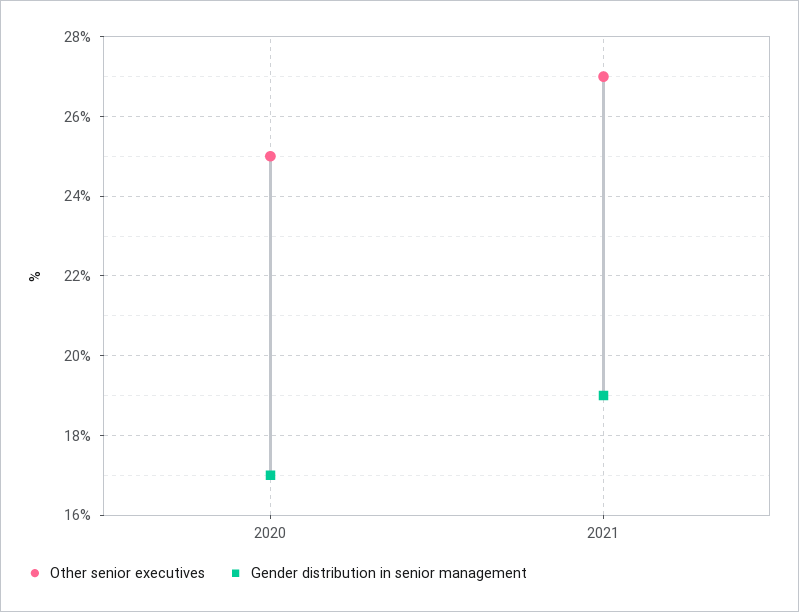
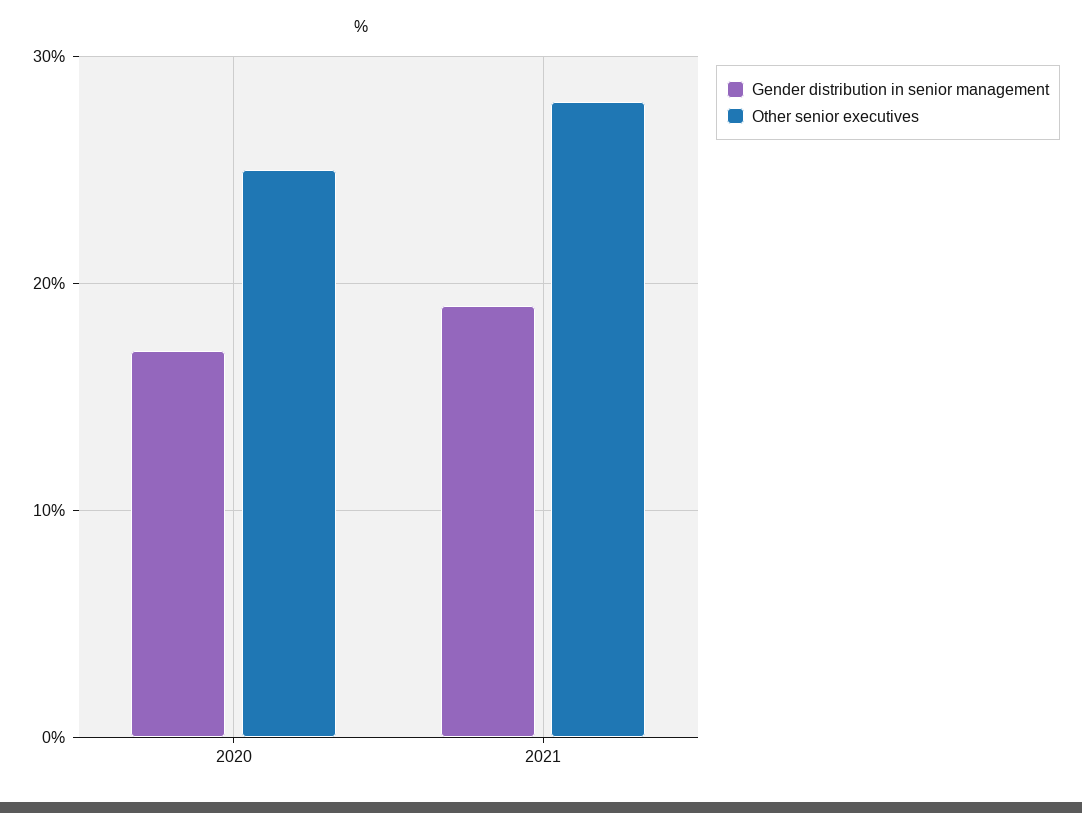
Other senior executives, 2021: 27 -> 28

